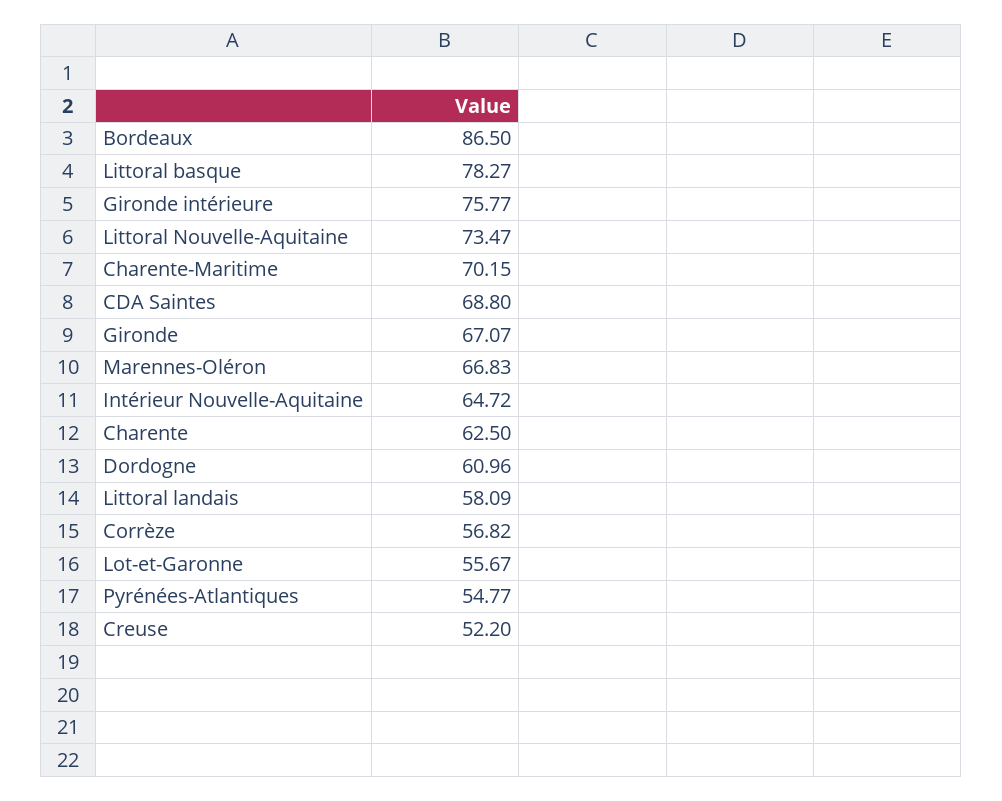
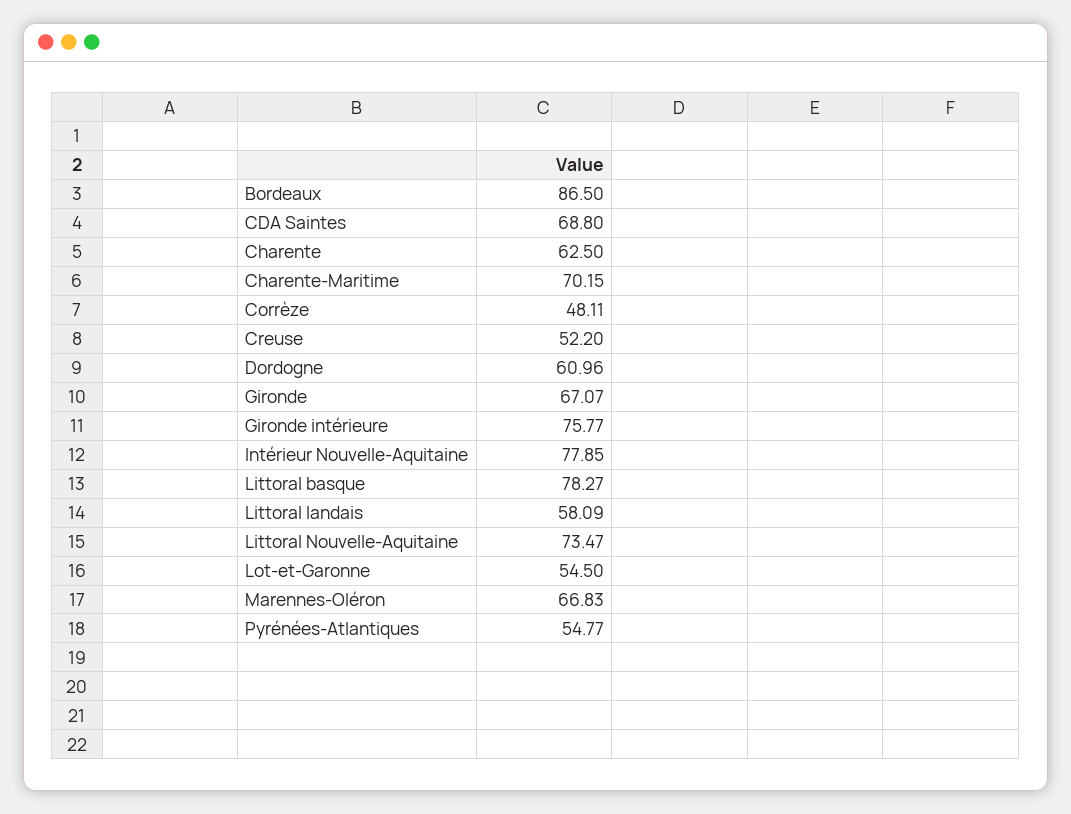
Intérieur Nouvelle-Aquitaine: 64.72 -> 77.85
Corrèze: 56.82 -> 48.11
Lot-et-Garonne: 55.67 -> 54.5

